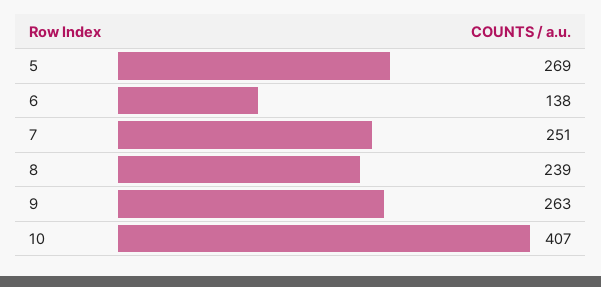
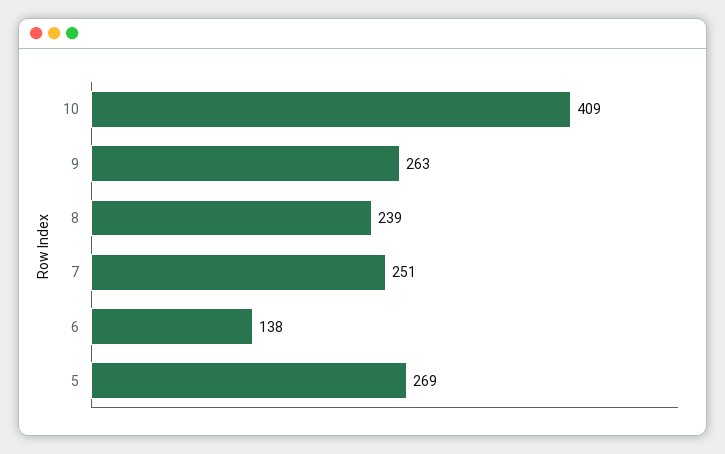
10: 407 -> 409

